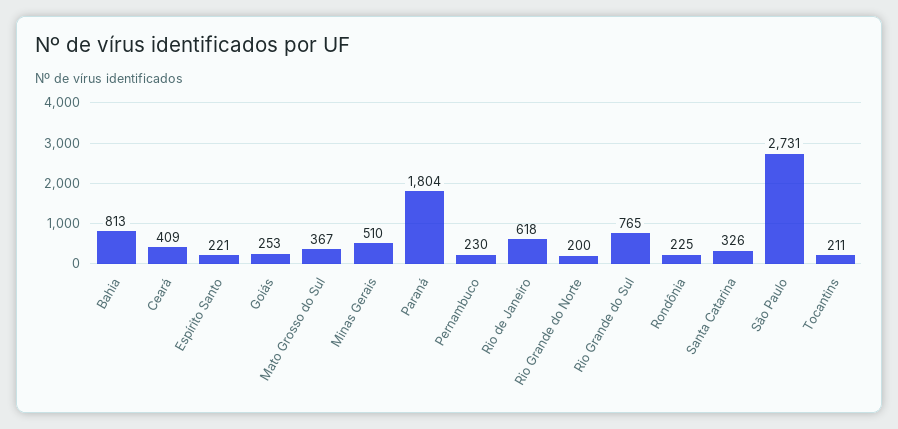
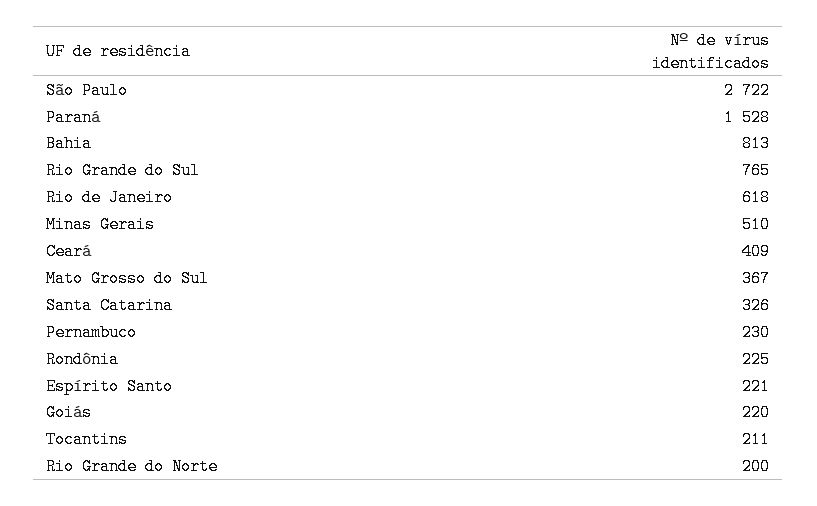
Goiás: 253 -> 220
Paraná: 1804 -> 1528
São Paulo: 2731 -> 2722

